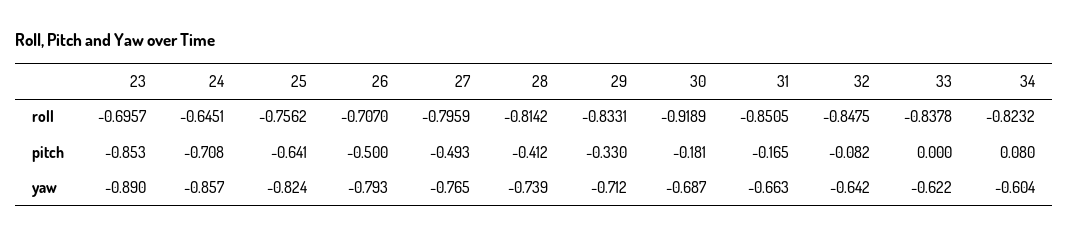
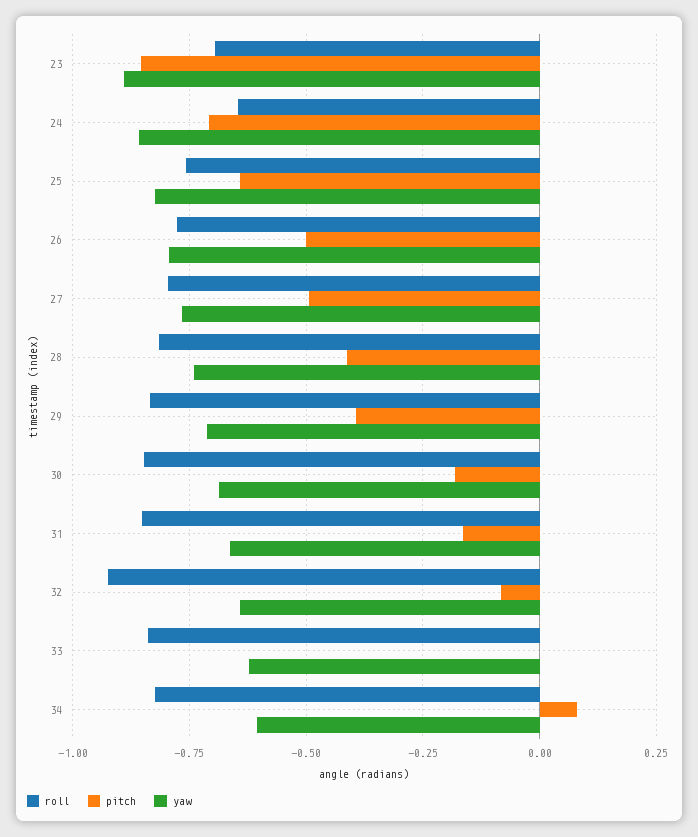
roll, 26: -0.707 -> -0.775
roll, 30: -0.9189 -> -0.85
roll, 32: -0.8475 -> -0.925
pitch, 29: -0.33 -> -0.4

